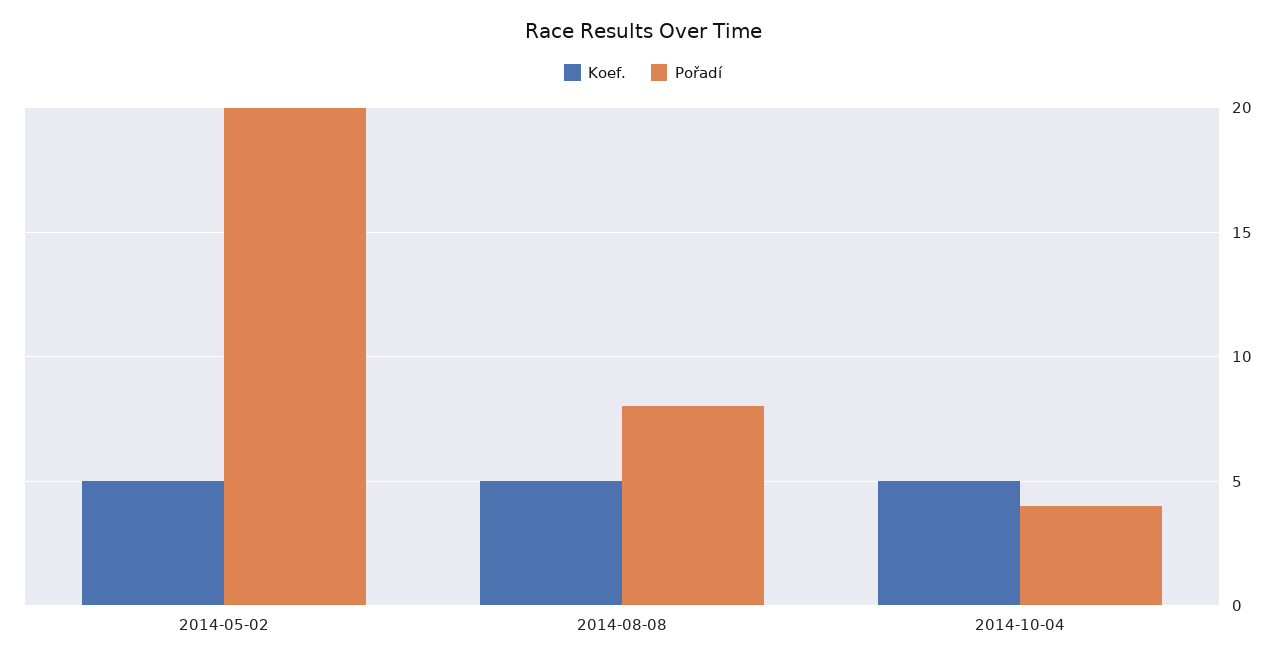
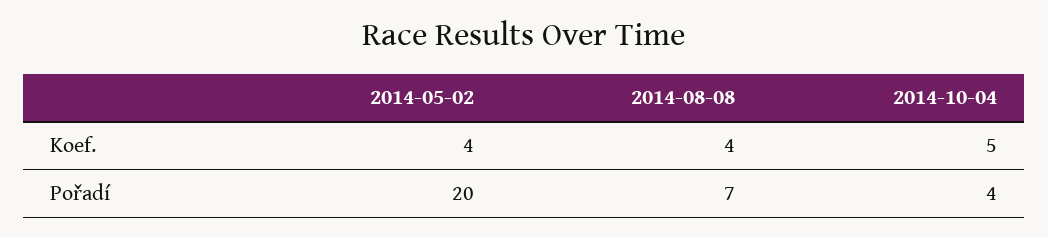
Koef., 2014-05-02: 5 -> 4
Koef., 2014-08-08: 5 -> 4
Pořadí, 2014-08-08: 8 -> 7

